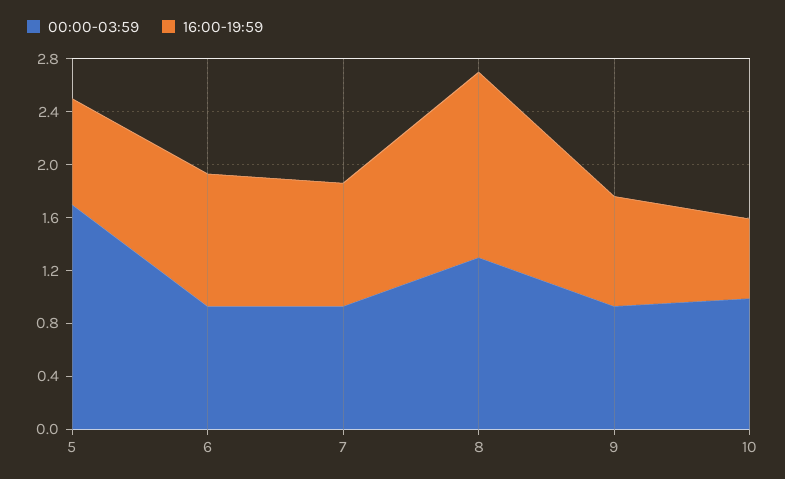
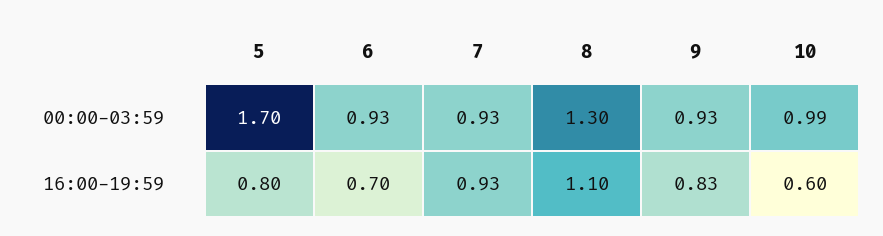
16:00-19:59, 6: 1 -> 0.7
16:00-19:59, 8: 1.4 -> 1.1

